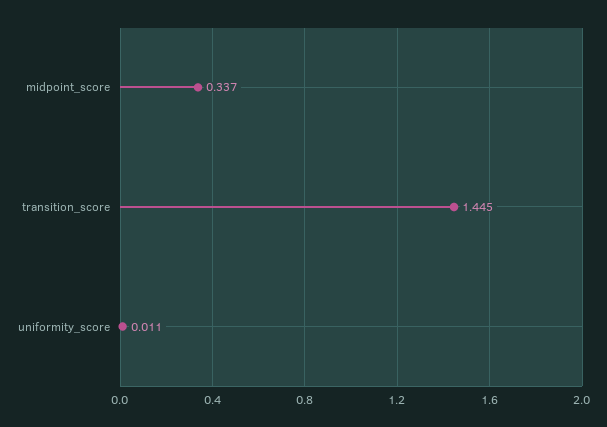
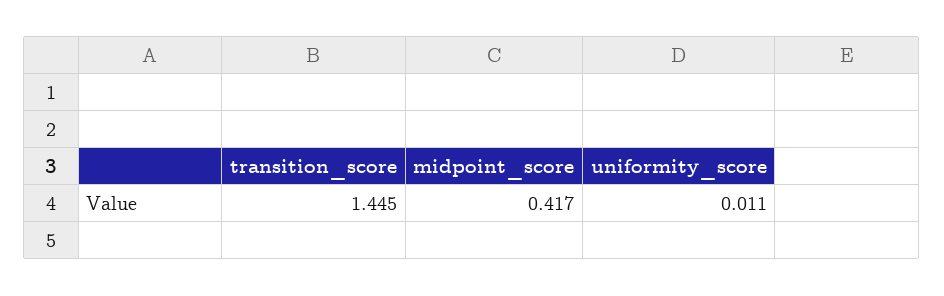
midpoint_score: 0.337 -> 0.417

